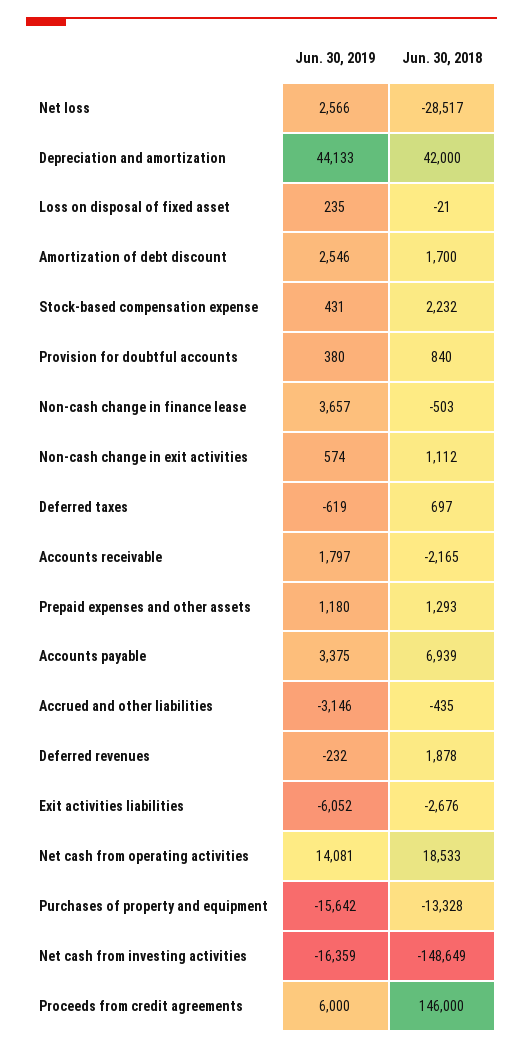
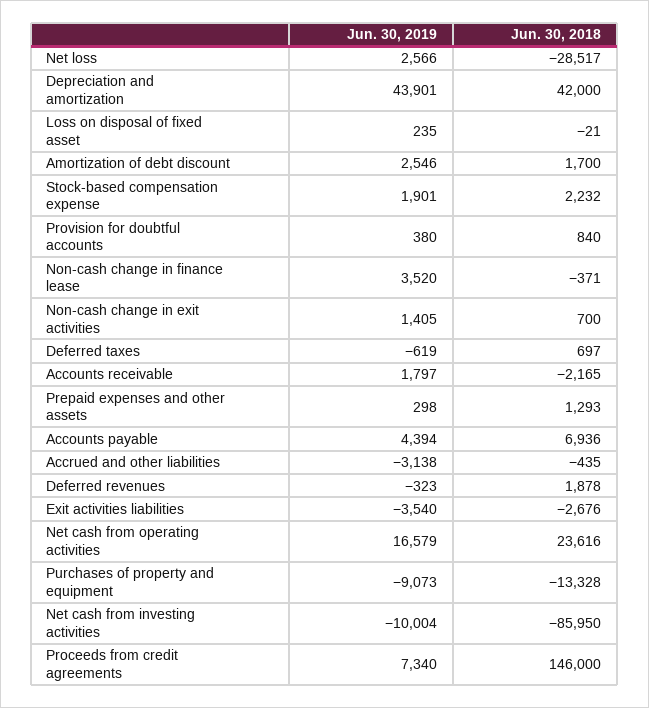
Jun. 30, 2019, Depreciation and amortization: 44133 -> 43901
Jun. 30, 2019, Stock-based compensation expense: 431 -> 1901
Jun. 30, 2019, Non-cash change in finance lease: 3657 -> 3520
Jun. 30, 2018, Non-cash change in finance lease: -503 -> -371
Jun. 30, 2019, Non-cash change in exit activities: 574 -> 1405
Jun. 30, 2018, Non-cash change in exit activities: 1112 -> 700
Jun. 30, 2019, Prepaid expenses and other assets: 1180 -> 298
Jun. 30, 2019, Accounts payable: 3375 -> 4394
Jun. 30, 2018, Accounts payable: 6939 -> 6936
Jun. 30, 2019, Accrued and other liabilities: -3146 -> -3138
Jun. 30, 2019, Deferred revenues: -232 -> -323
Jun. 30, 2019, Exit activities liabilities: -6052 -> -3540
Jun. 30, 2019, Net cash from operating activities: 14081 -> 16579
Jun. 30, 2018, Net cash from operating activities: 18533 -> 23616
Jun. 30, 2019, Purchases of property and equipment: -15642 -> -9073
Jun. 30, 2019, Net cash from investing activities: -16359 -> -10004
Jun. 30, 2018, Net cash from investing activities: -148649 -> -85950
Jun. 30, 2019, Proceeds from credit agreements: 6000 -> 7340

